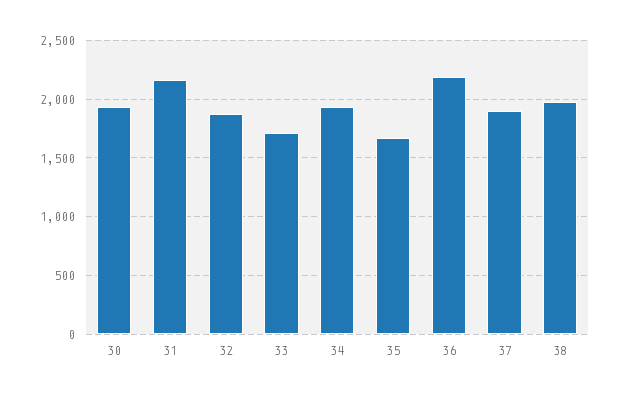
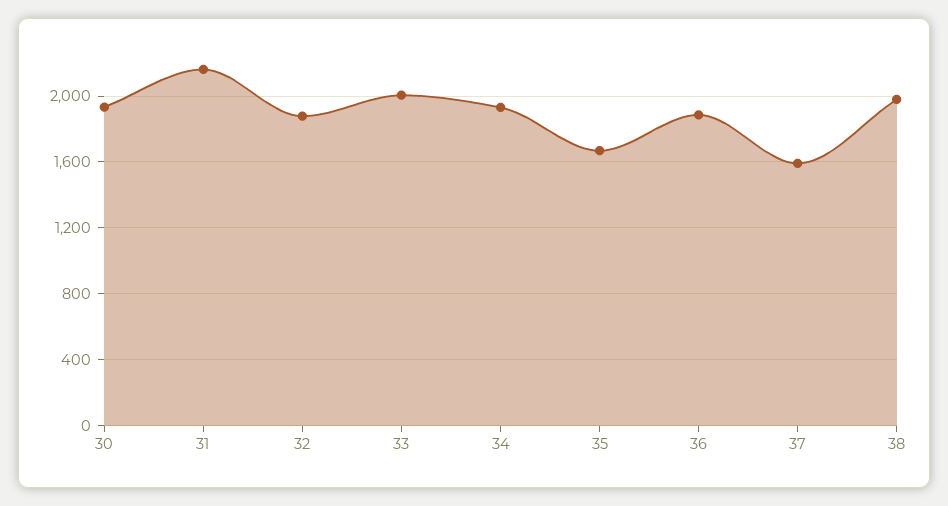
33: 1700 -> 2000
36: 2200 -> 1900
37: 1900 -> 1600

